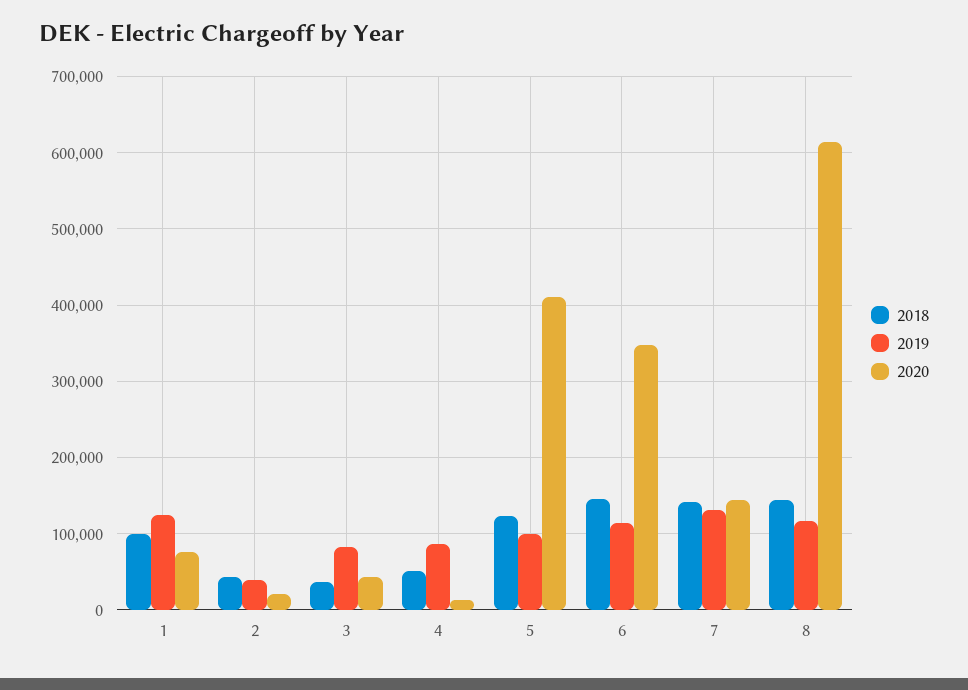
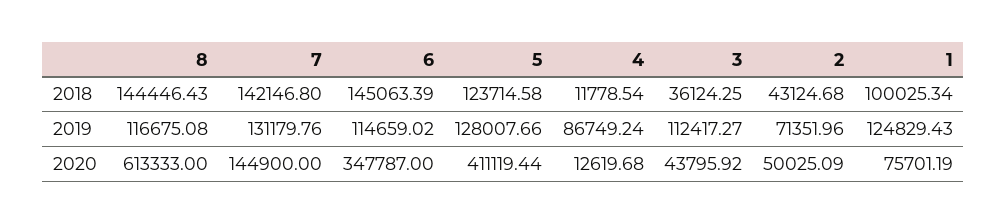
2019, 2: 40000 -> 71351.96
2020, 2: 20000 -> 50025.09
2019, 3: 80000 -> 112417.27
2018, 4: 50000 -> 11778.54
2019, 5: 100000 -> 128007.66

